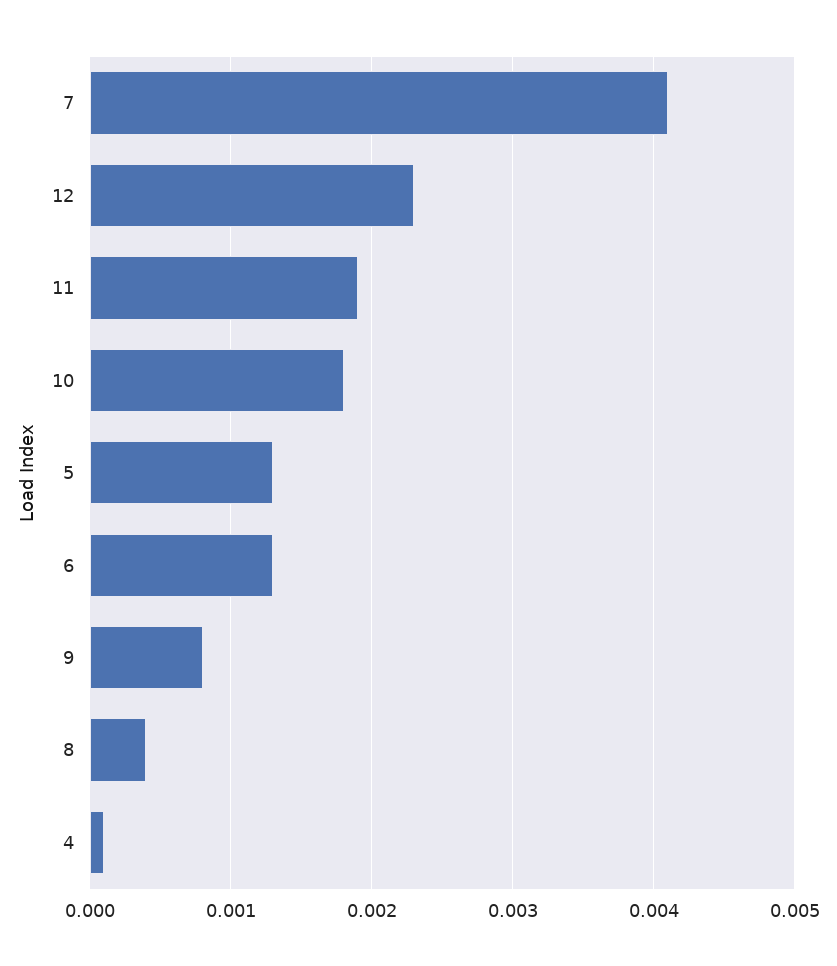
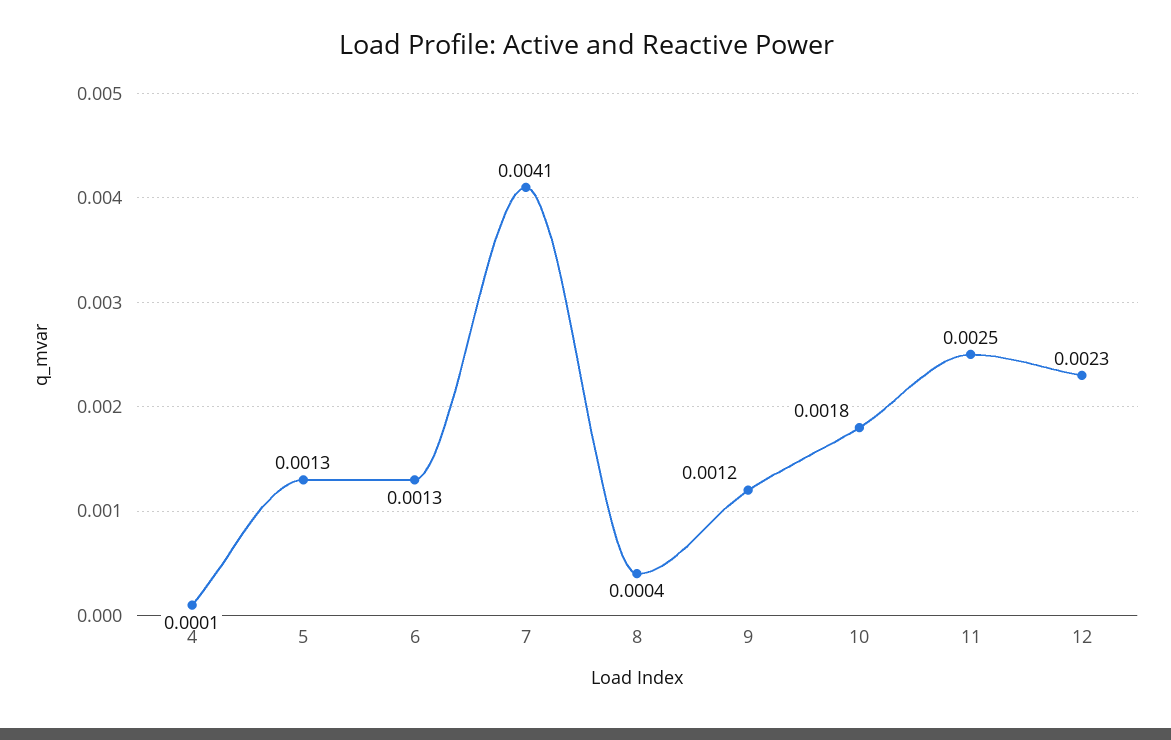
11: 0.0019 -> 0.0025
9: 0.0008 -> 0.0012

